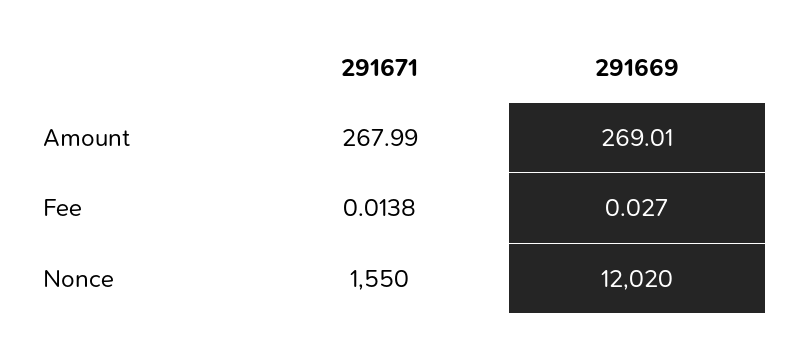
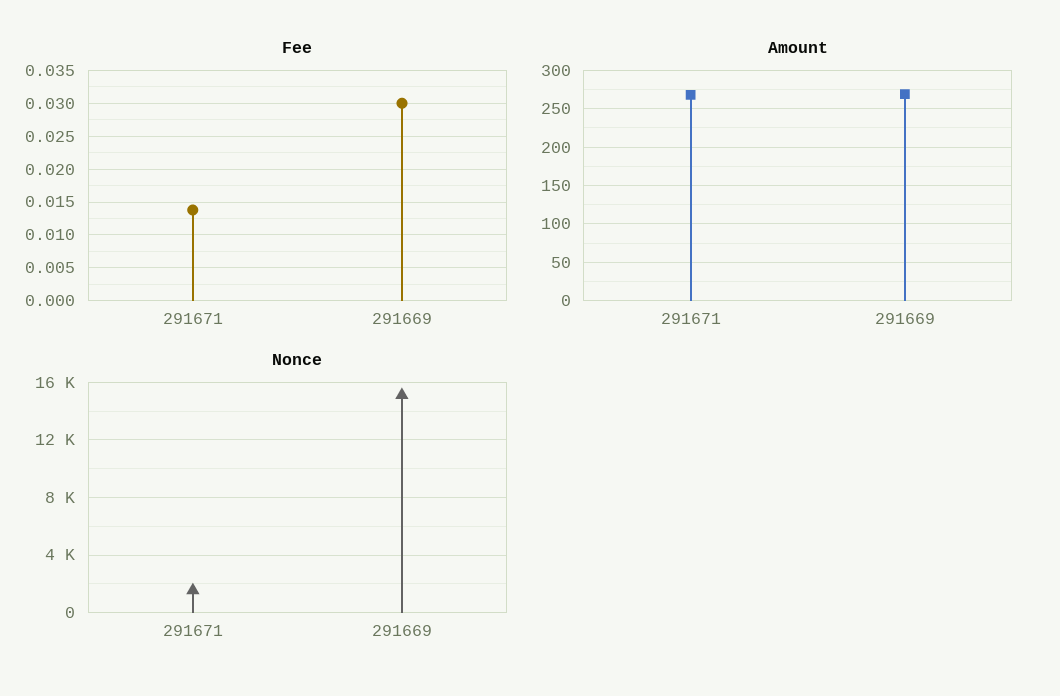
Fee, 291669: 0.027 -> 0.03
Nonce, 291669: 12020 -> 15000

